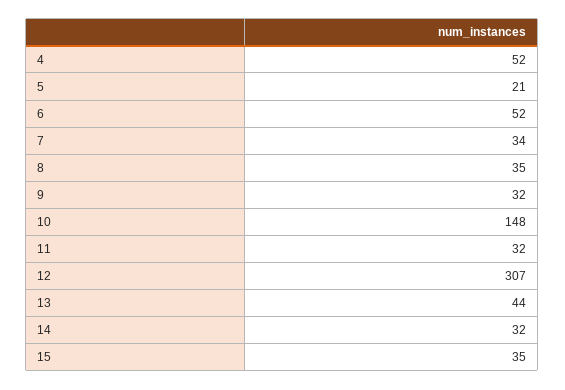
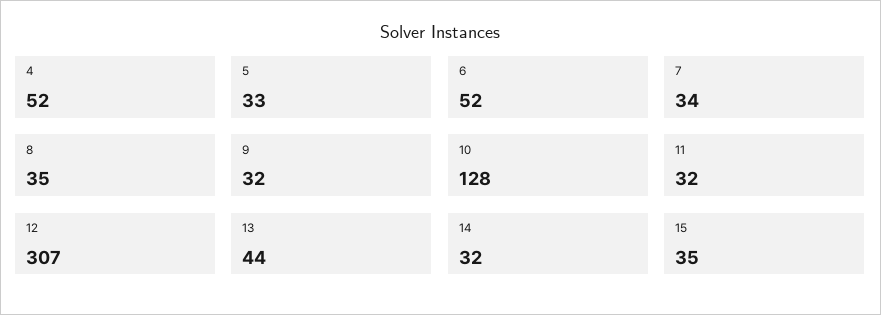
5: 21 -> 33
10: 148 -> 128

